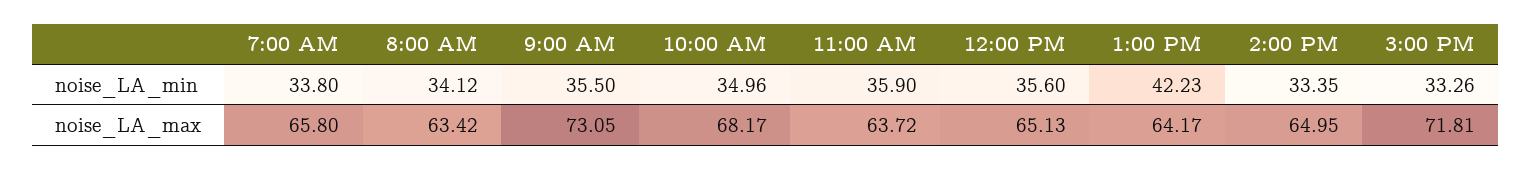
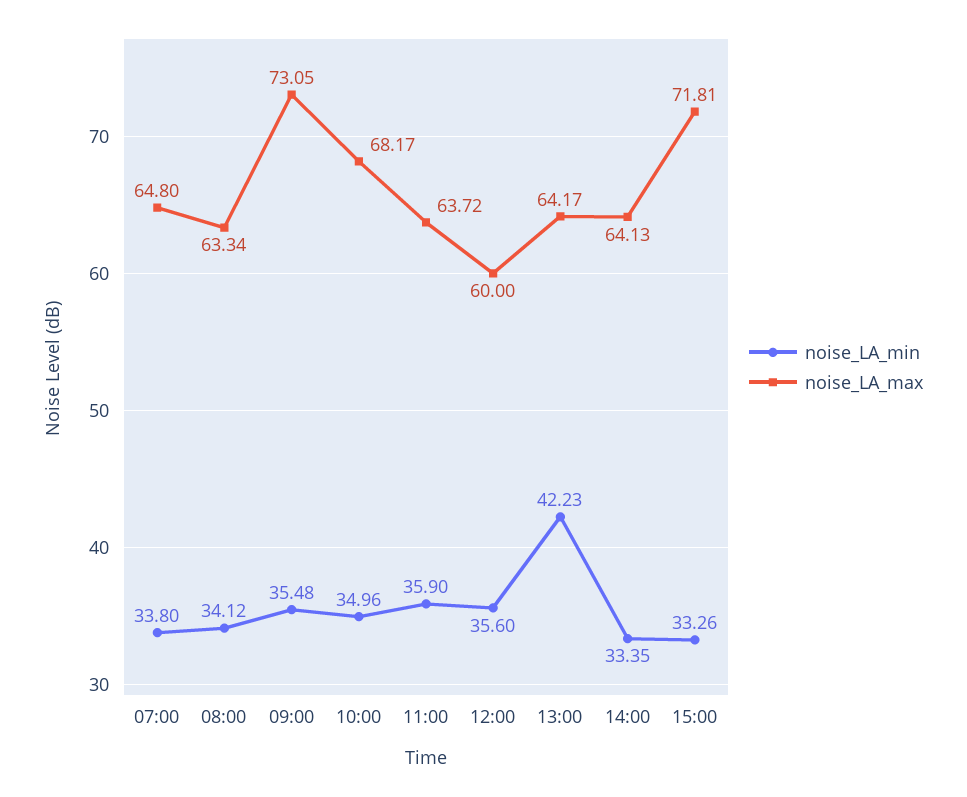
noise_LA_min, 9:00 AM: 35.5 -> 35.48
noise_LA_max, 7:00 AM: 65.8 -> 64.8
noise_LA_max, 8:00 AM: 63.42 -> 63.34
noise_LA_max, 12:00 PM: 65.13 -> 60
noise_LA_max, 2:00 PM: 64.95 -> 64.13

